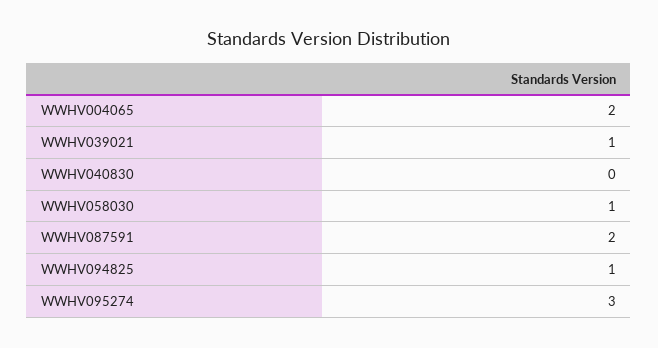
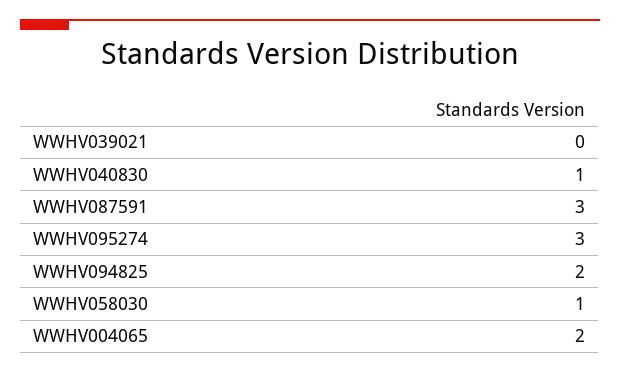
WWHV039021: 1 -> 0
WWHV040830: 0 -> 1
WWHV087591: 2 -> 3
WWHV094825: 1 -> 2

